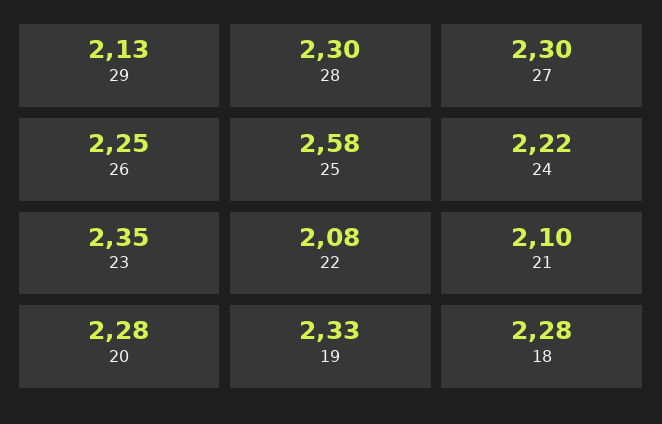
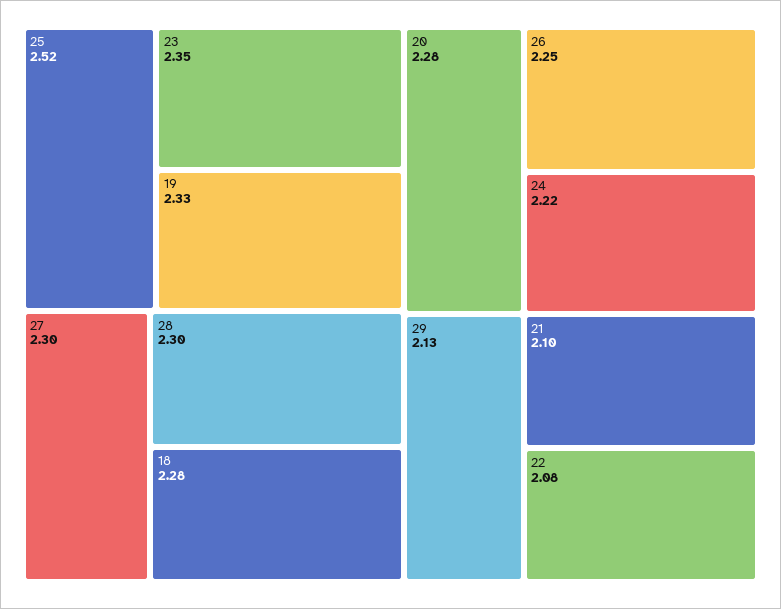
25: 2.58 -> 2.52

